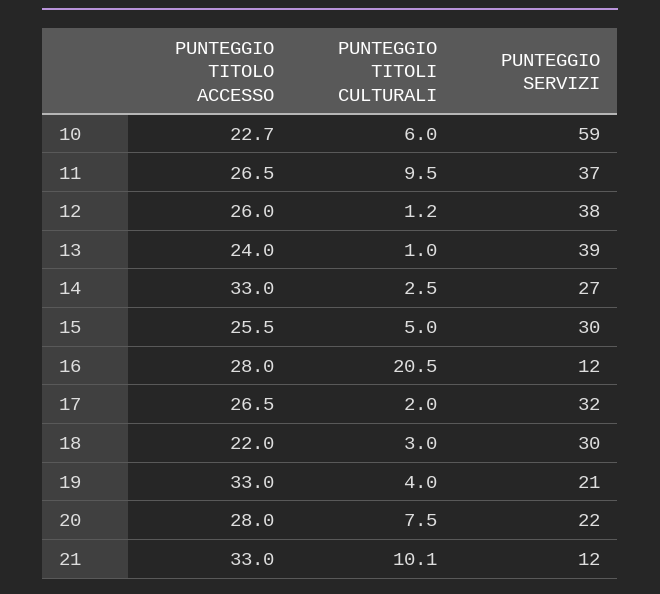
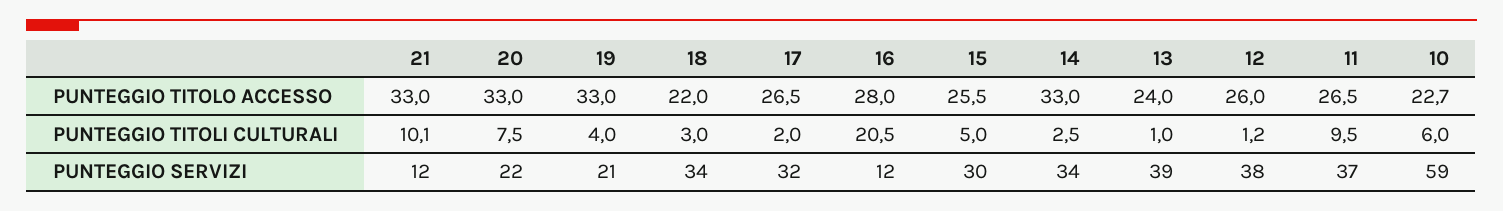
PUNTEGGIO SERVIZI, 14: 27 -> 34
PUNTEGGIO SERVIZI, 18: 30 -> 34
PUNTEGGIO TITOLO ACCESSO, 20: 28 -> 33

